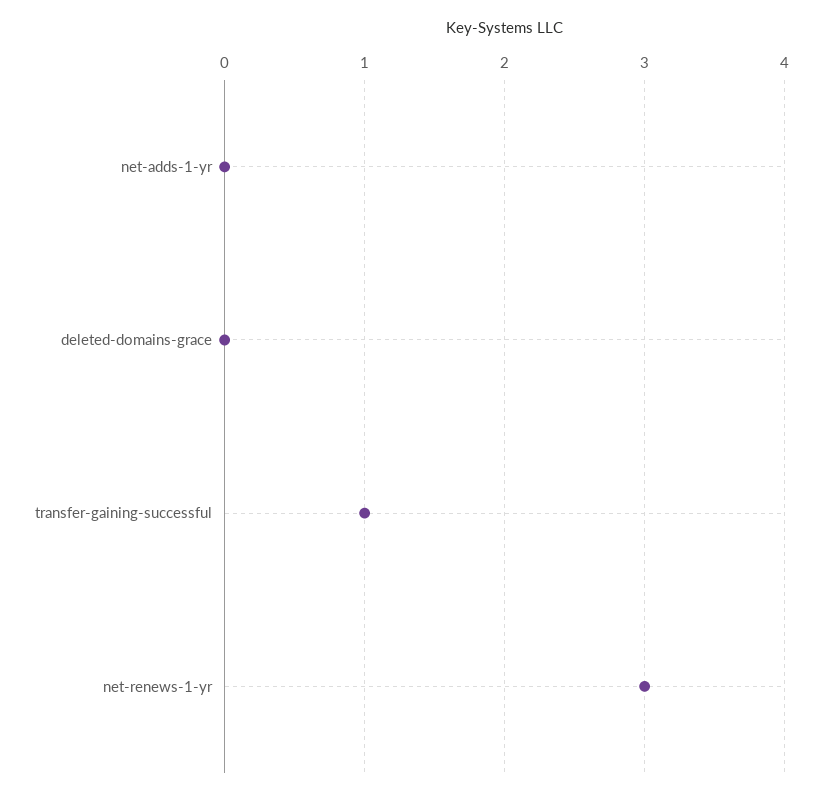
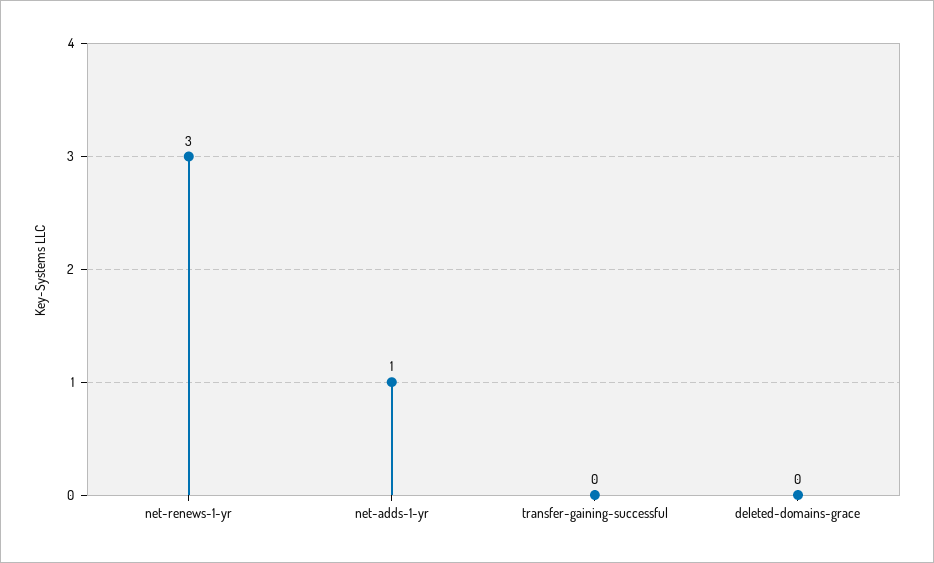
net-adds-1-yr: 0 -> 1
transfer-gaining-successful: 1 -> 0

